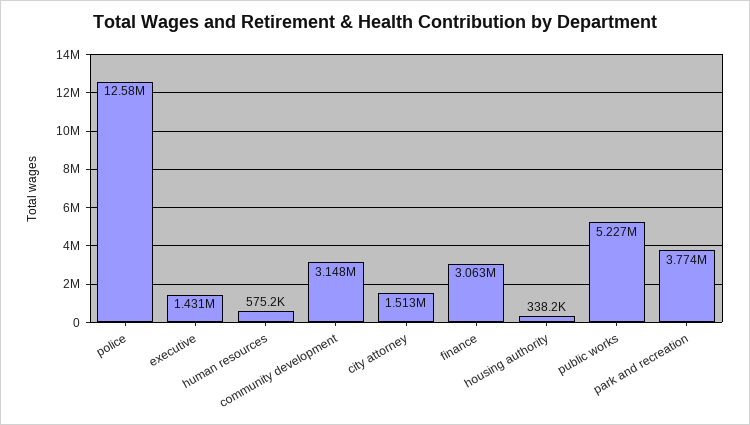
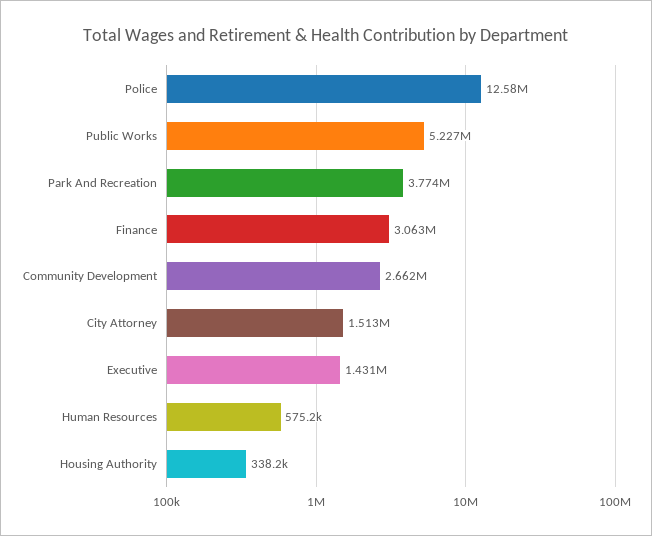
community development: 3148000 -> 2662000

